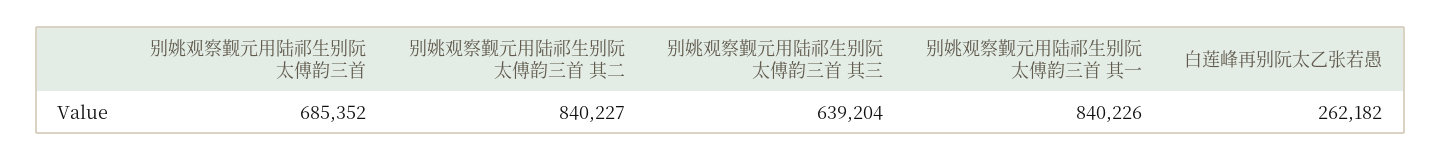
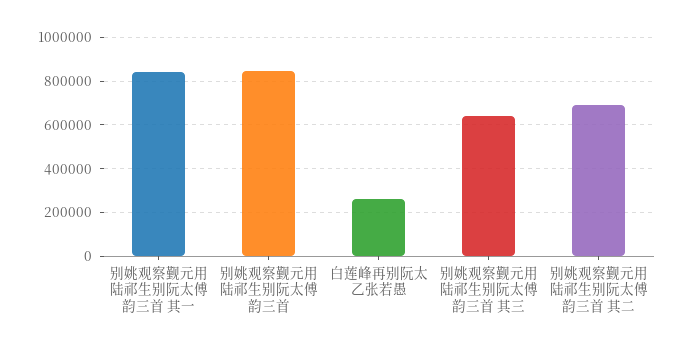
别姚观察觐元用陆祁生别阮太傅韵三首: 685352 -> 850000
别姚观察觐元用陆祁生别阮太傅韵三首 其二: 840227 -> 700000

